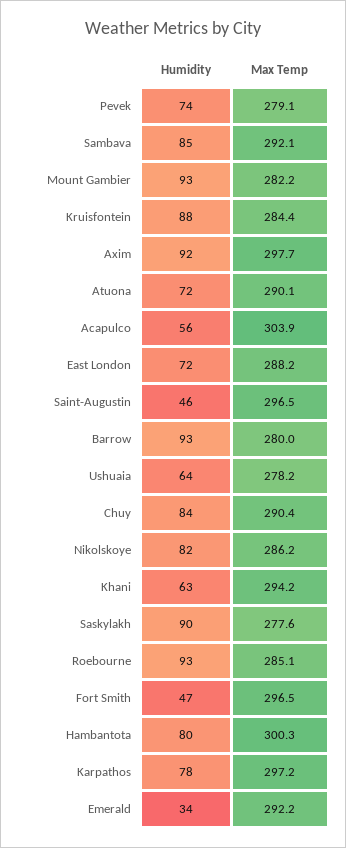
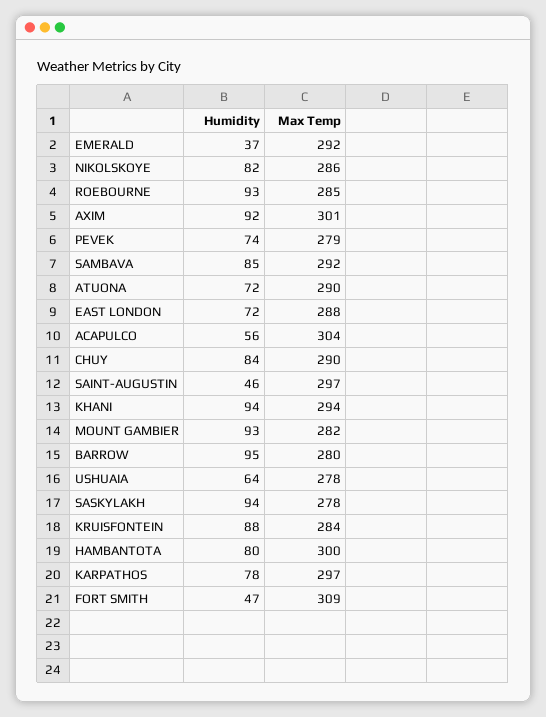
Max Temp, Axim: 297.7 -> 301
Humidity, Barrow: 93 -> 95
Humidity, Khani: 63 -> 94
Humidity, Saskylakh: 90 -> 94
Max Temp, Fort Smith: 296.5 -> 309
Humidity, Emerald: 34 -> 37

